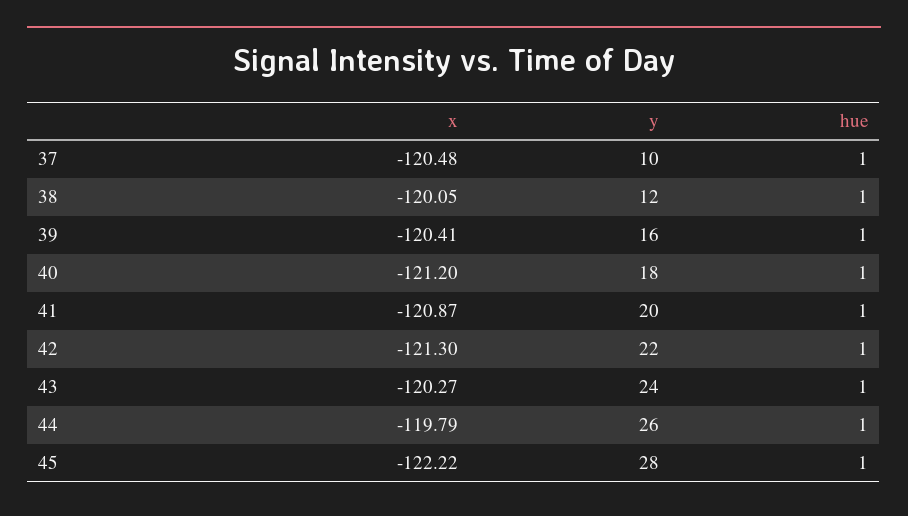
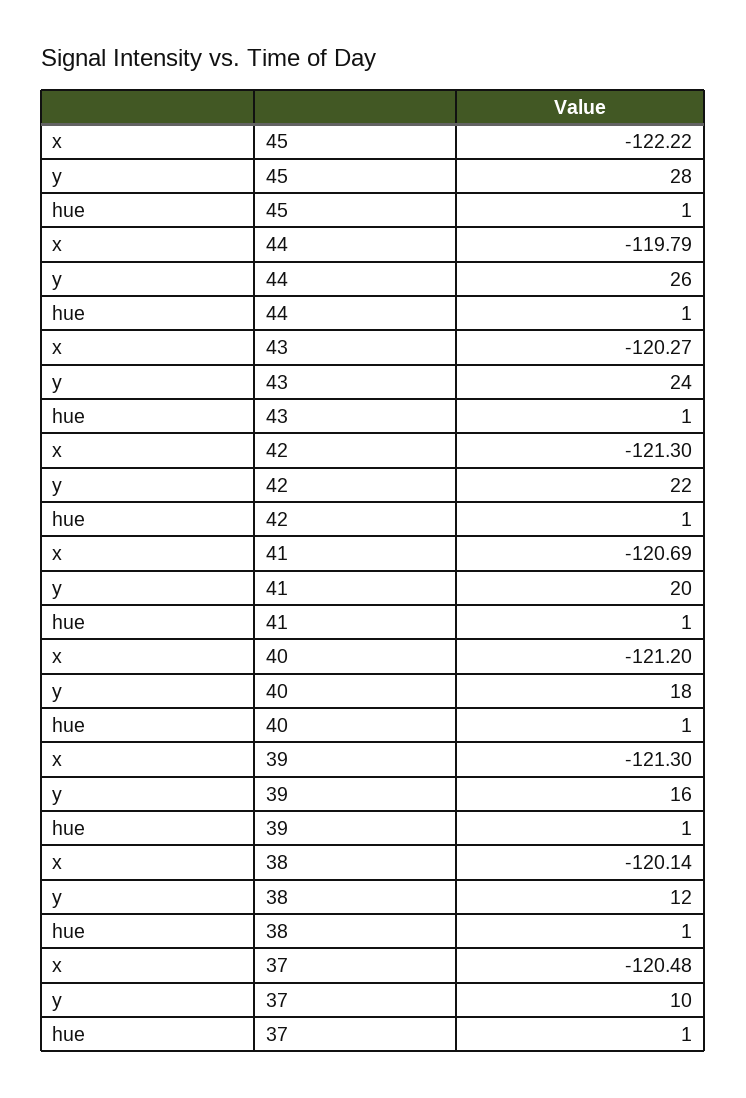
x, 38: -120.05 -> -120.14
x, 39: -120.41 -> -121.3
x, 41: -120.87 -> -120.69

